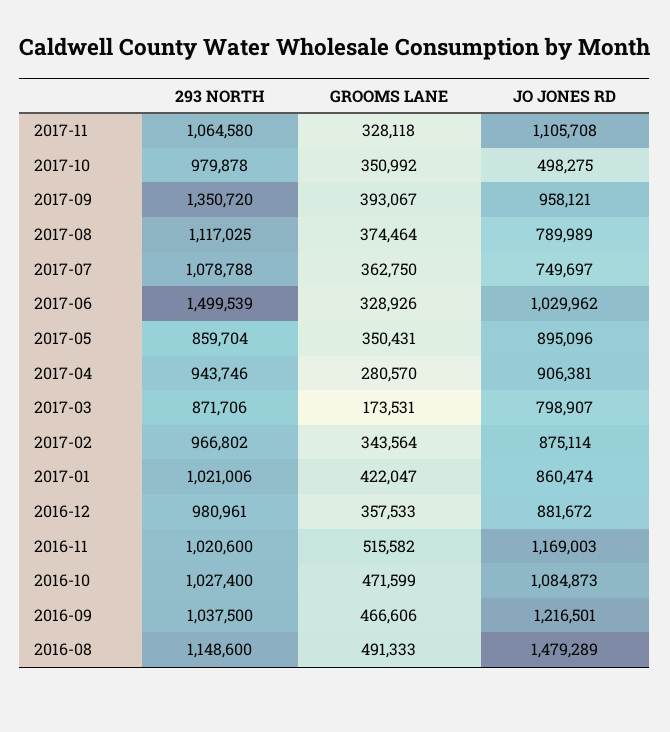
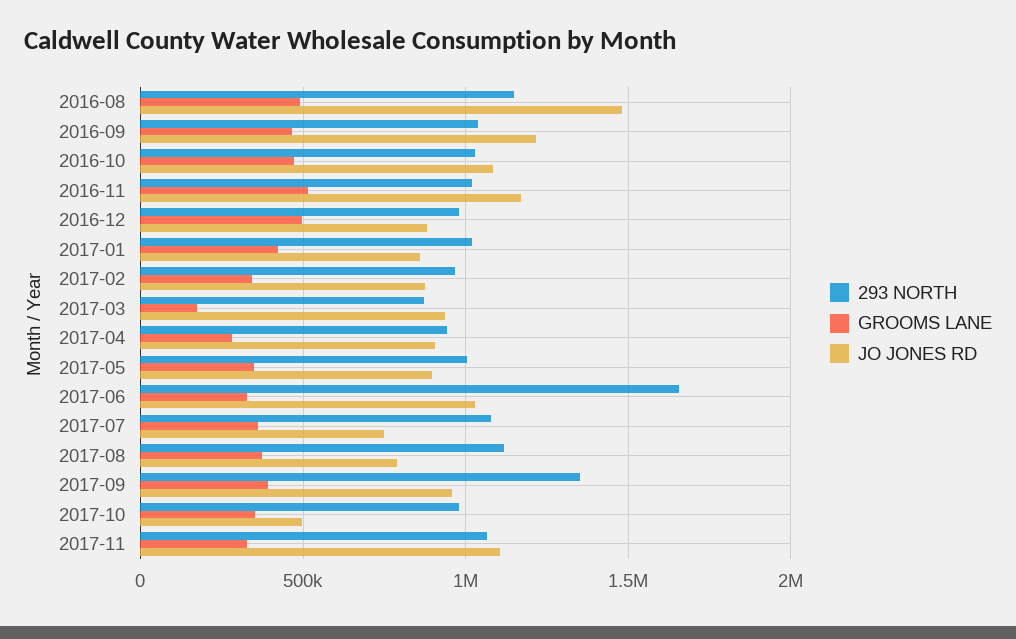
293 NORTH, 2017-06: 1499539 -> 1650000
293 NORTH, 2017-05: 859704 -> 1000000
JO JONES RD, 2017-03: 798907 -> 950000
GROOMS LANE, 2016-12: 357533 -> 500000

